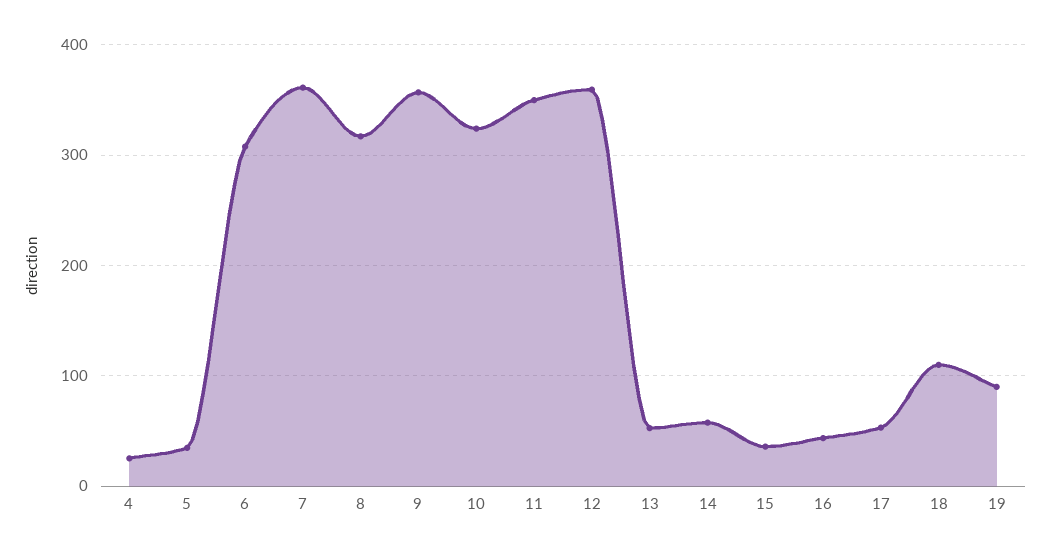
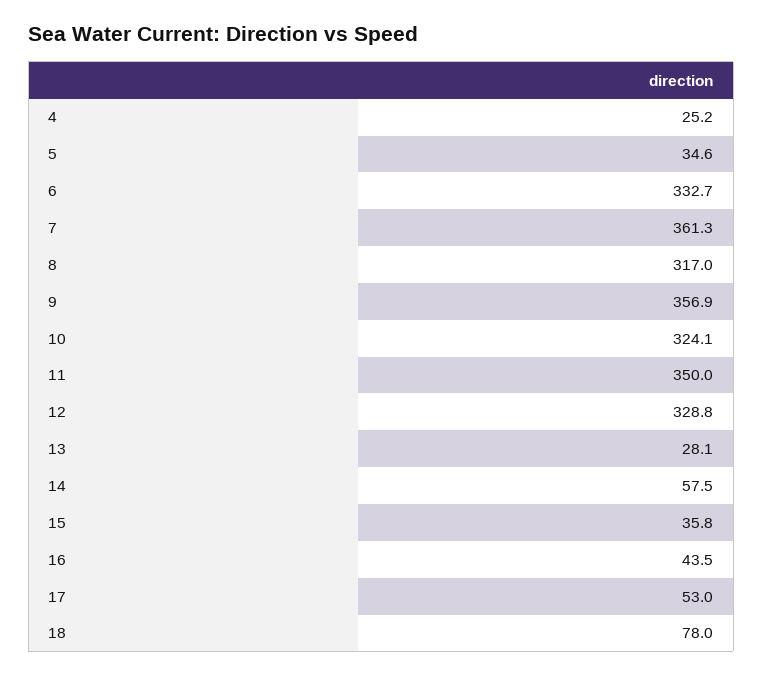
6: 310 -> 332.7
12: 360 -> 328.8
13: 50 -> 28.1
18: 110 -> 78
19: 90 -> none

